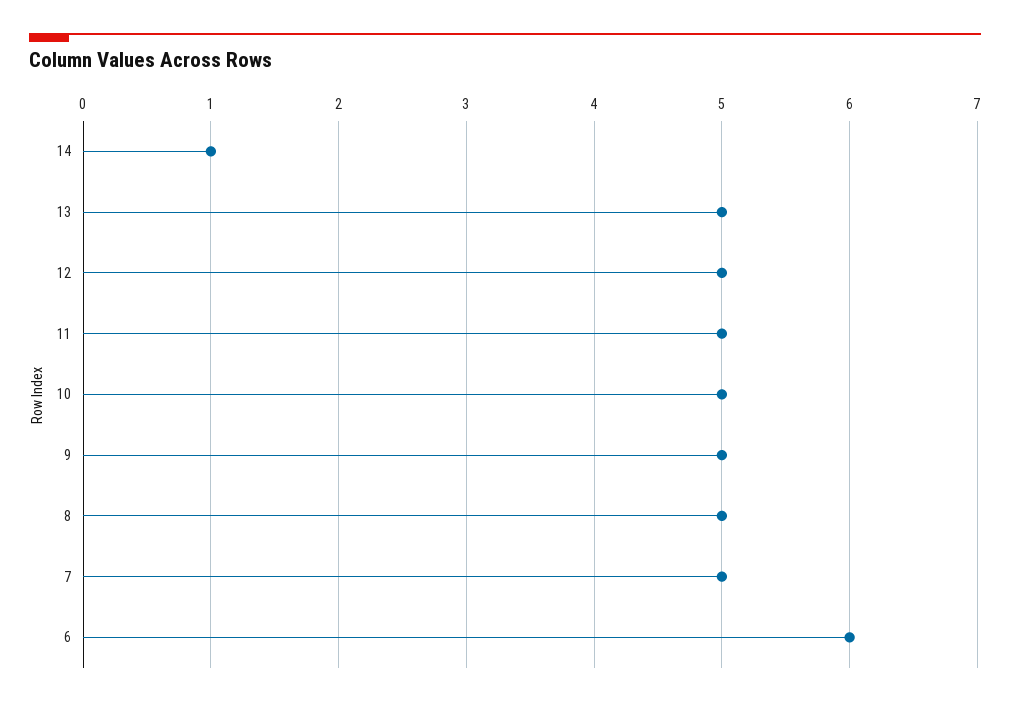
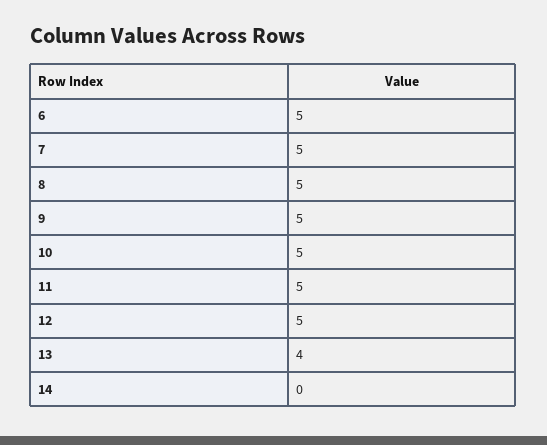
14: 1 -> 0
13: 5 -> 4
6: 6 -> 5

